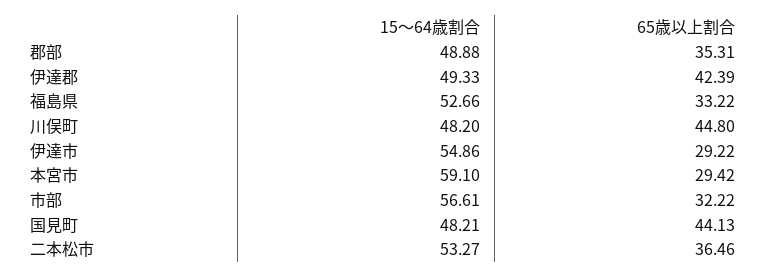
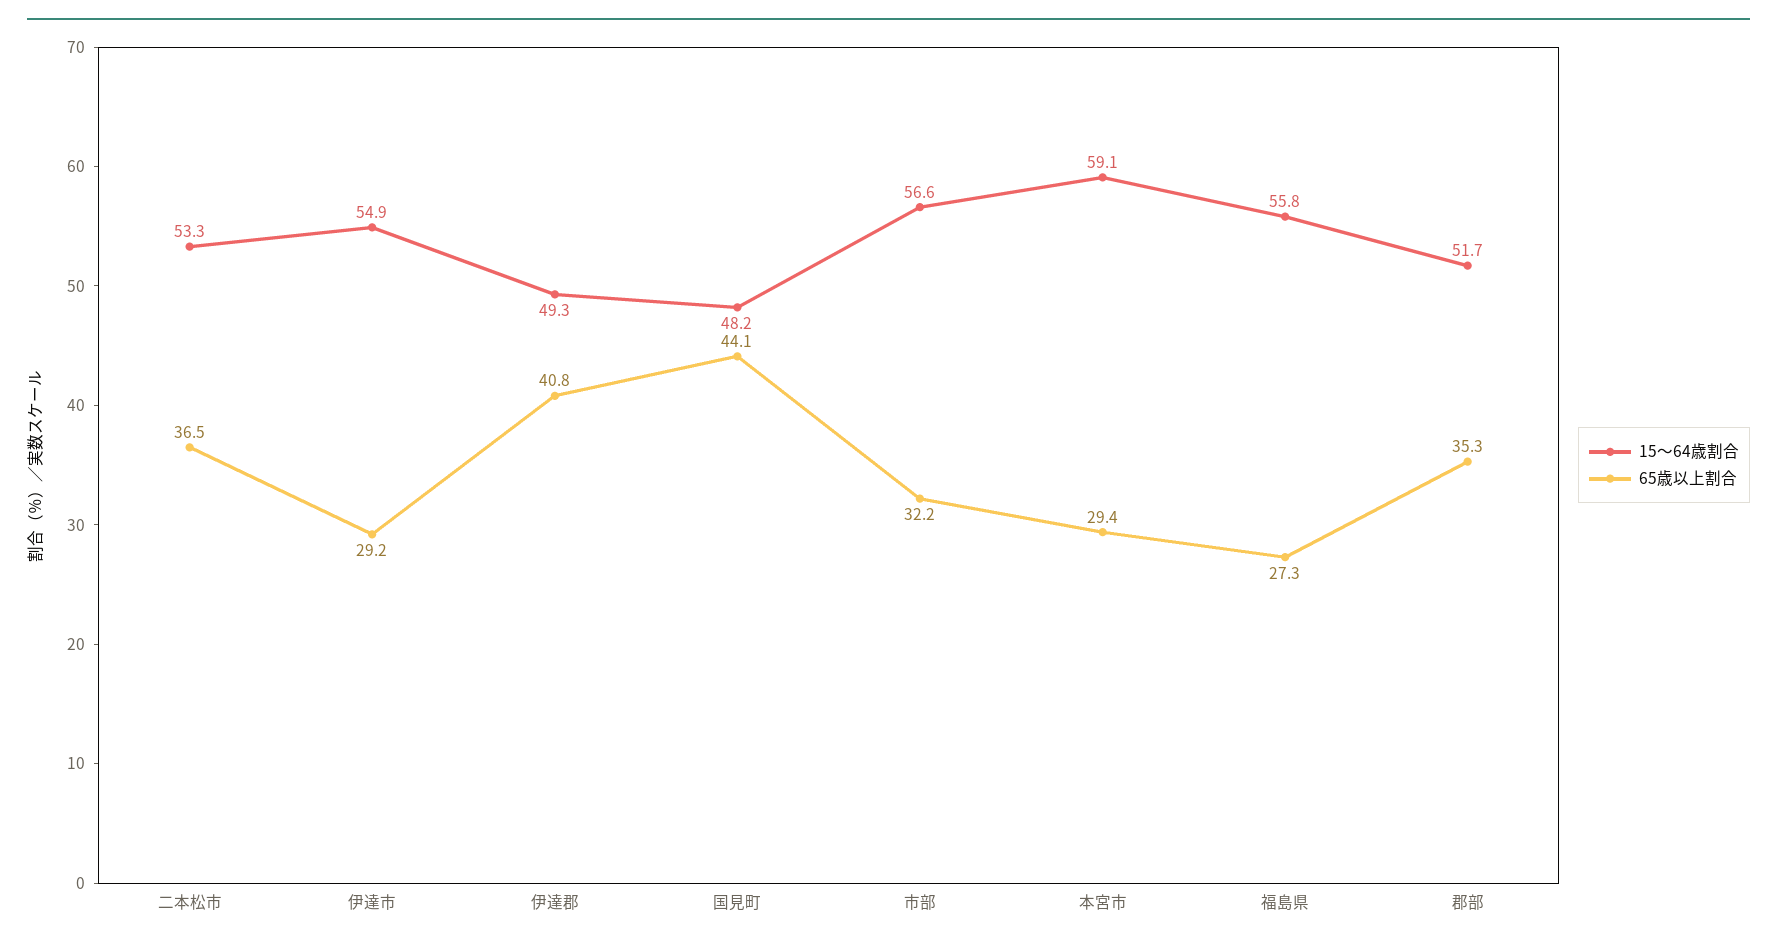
15～64歳割合, 郡部: 48.88 -> 51.7
65歳以上割合, 伊達郡: 42.39 -> 40.8
15～64歳割合, 福島県: 52.66 -> 55.8
65歳以上割合, 福島県: 33.22 -> 27.3
15～64歳割合, 川俣町: 48.2 -> none
65歳以上割合, 川俣町: 44.8 -> none

